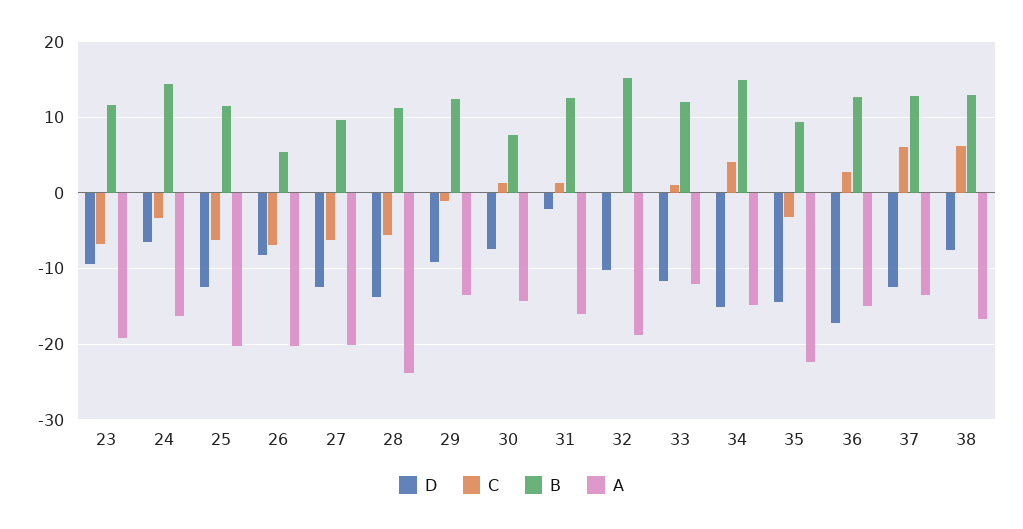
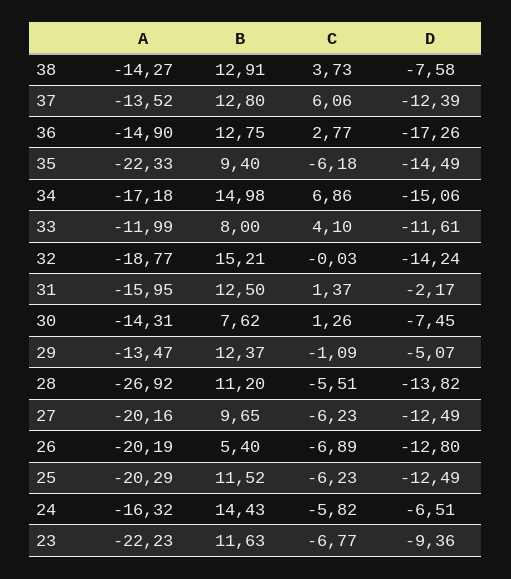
A, 23: -19 -> -22.23
C, 24: -3 -> -5.82
D, 26: -8 -> -12.8
A, 28: -24 -> -26.92
D, 29: -9 -> -5.07
D, 32: -10 -> -14.24
C, 33: 1 -> 4.1
B, 33: 12 -> 8
C, 34: 4 -> 6.86
A, 34: -15 -> -17.18
C, 35: -3 -> -6.18
C, 38: 6 -> 3.73
A, 38: -17 -> -14.27

